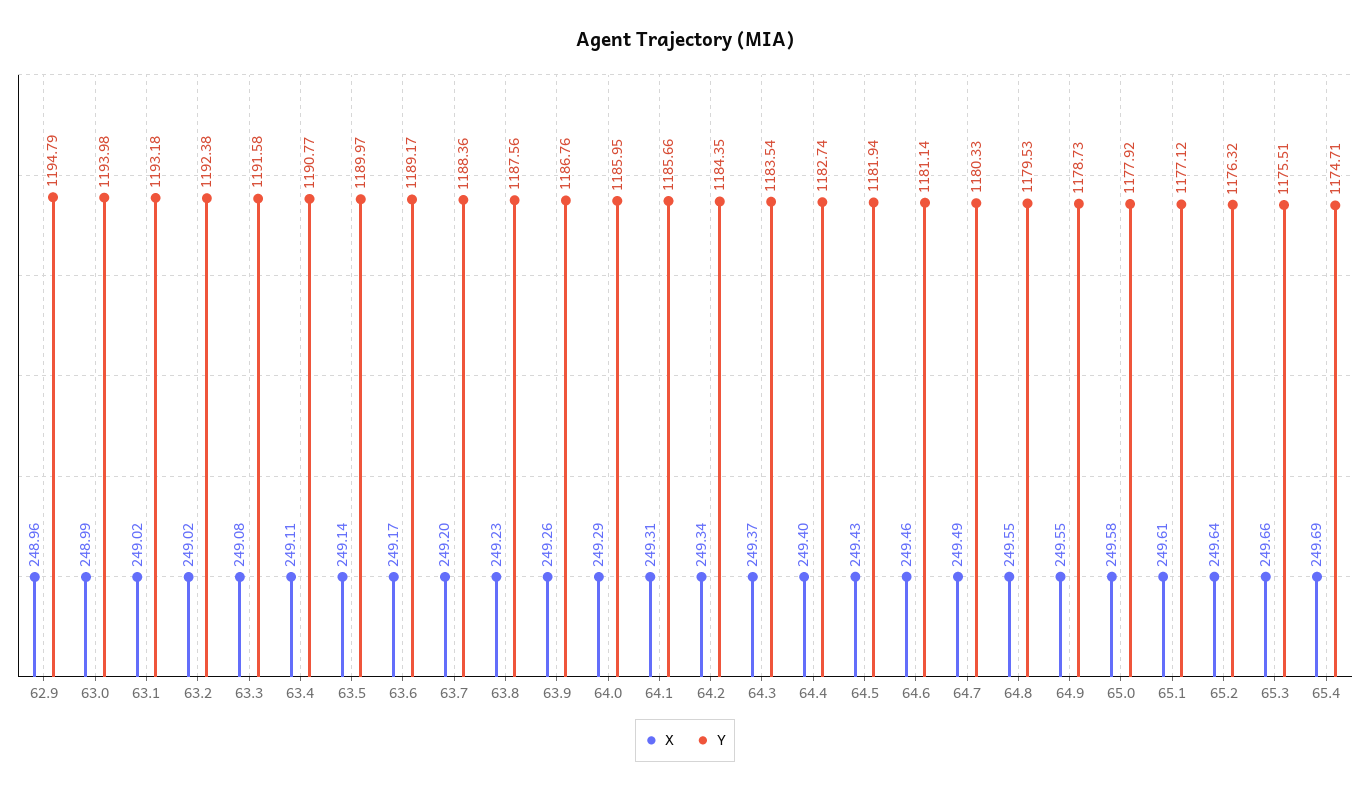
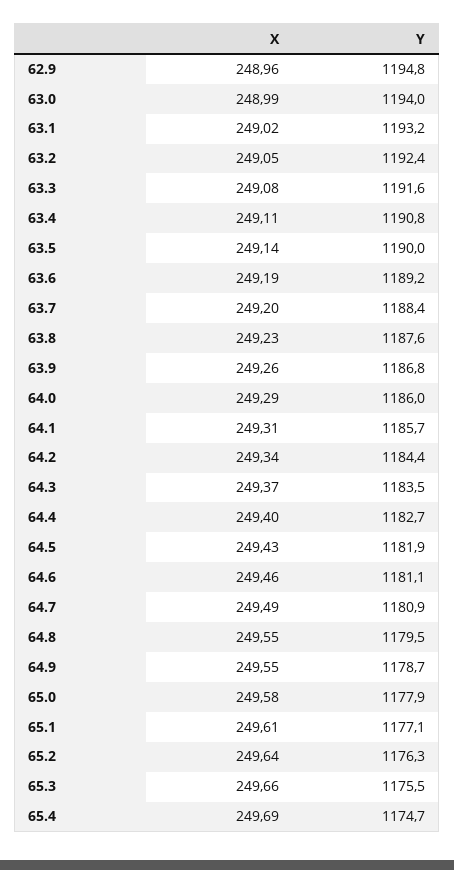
X, 63.2: 249.02 -> 249.05
X, 63.6: 249.17 -> 249.19
Y, 64.7: 1180.33 -> 1180.9

